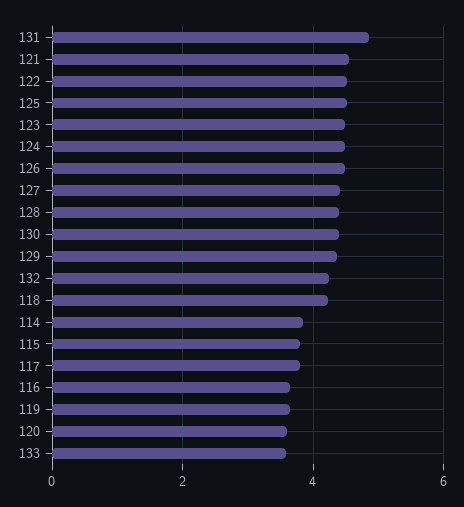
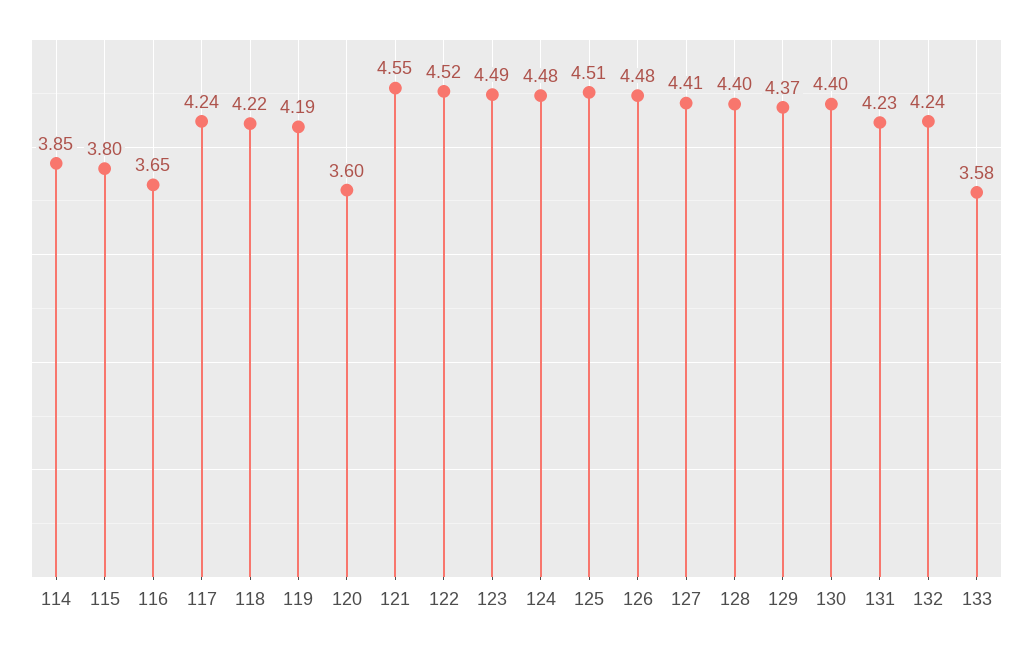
131: 4.8 -> 4.23
117: 3.8 -> 4.24
119: 3.6 -> 4.19

